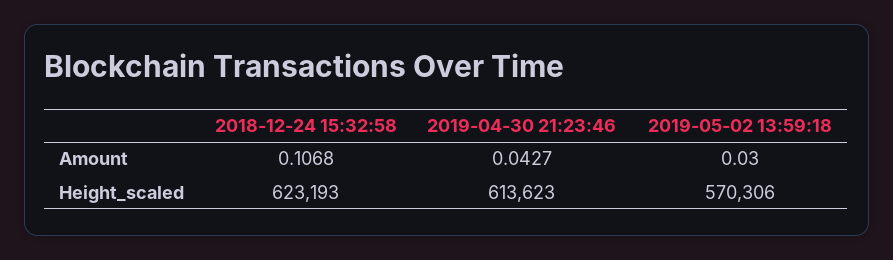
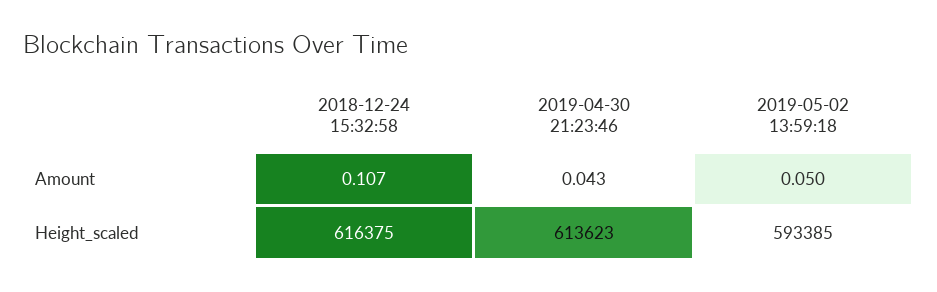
2019-05-02 13:59:18, Amount: 0.03 -> 0.05
2018-12-24 15:32:58, Height_scaled: 623193 -> 616375
2019-05-02 13:59:18, Height_scaled: 570306 -> 593385

